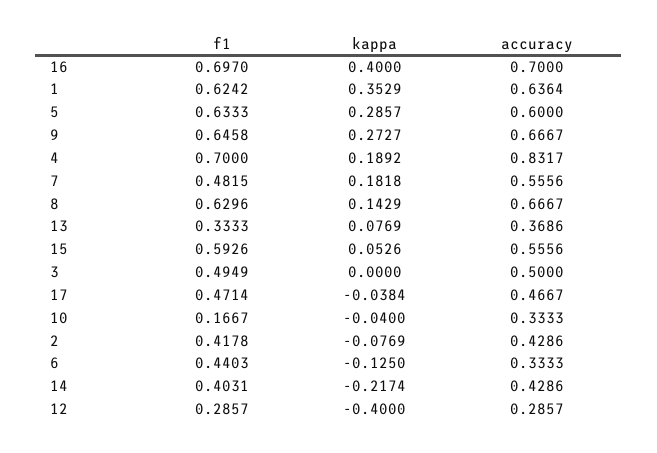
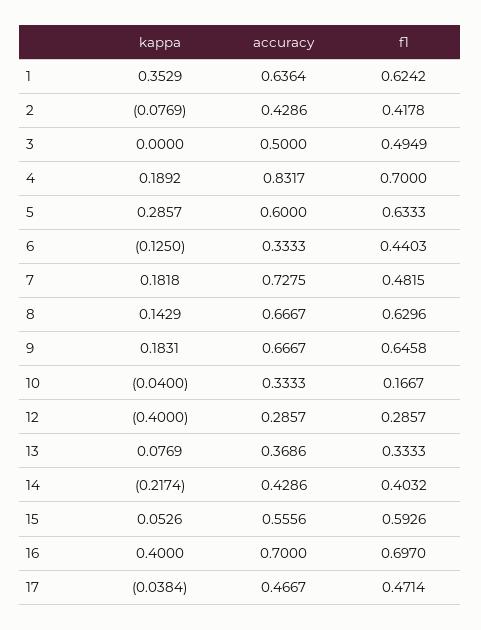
kappa, 9: 0.2727 -> 0.1831
accuracy, 7: 0.5556 -> 0.7275
f1, 14: 0.4031 -> 0.4032

